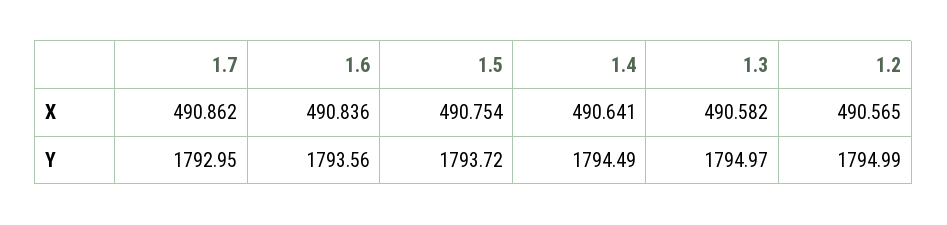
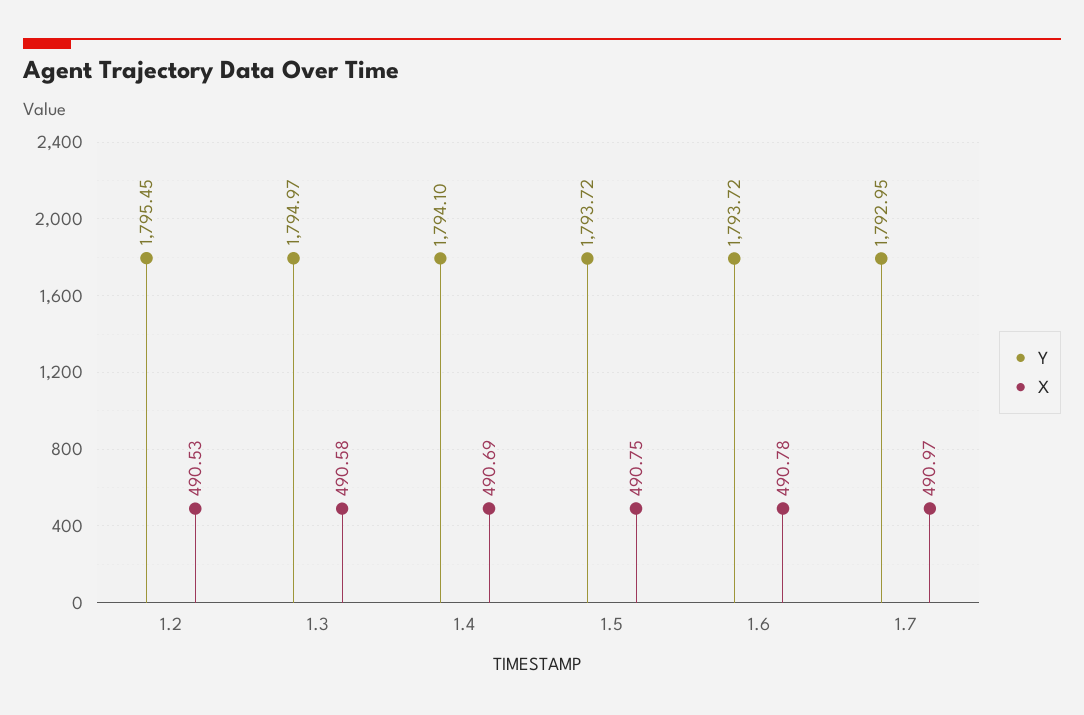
X, 1.7: 490.862 -> 490.97
X, 1.6: 490.836 -> 490.78
X, 1.4: 490.641 -> 490.69
X, 1.2: 490.565 -> 490.53
Y, 1.6: 1793.56 -> 1793.72
Y, 1.4: 1794.49 -> 1794.1
Y, 1.2: 1794.99 -> 1795.45

